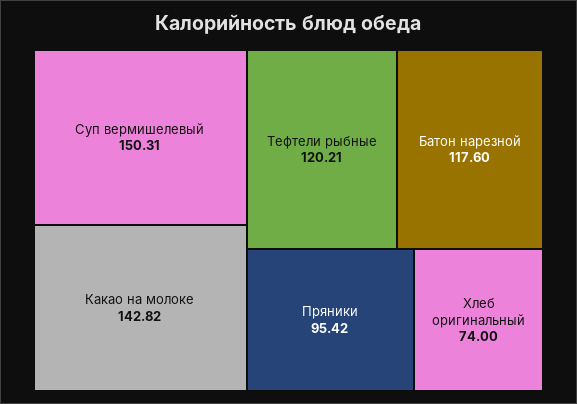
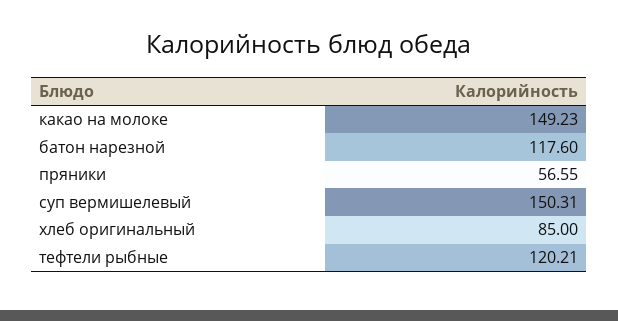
Какао на молоке: 142.82 -> 149.23
Пряники: 95.42 -> 56.55
Хлеб оригинальный: 74 -> 85

